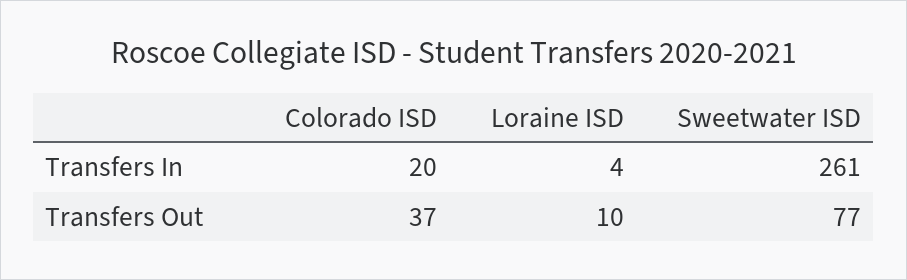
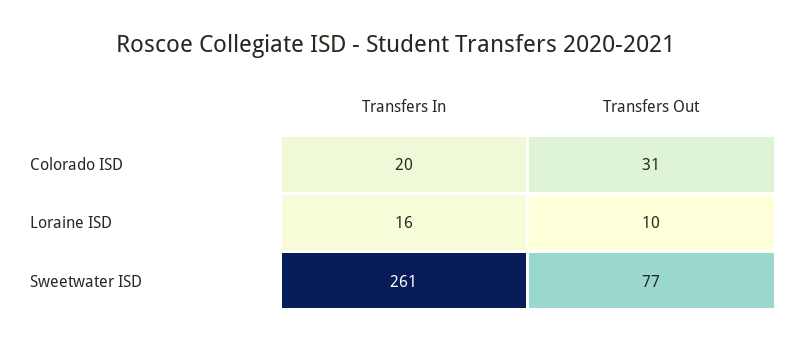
Loraine ISD, Transfers In: 4 -> 16
Colorado ISD, Transfers Out: 37 -> 31

